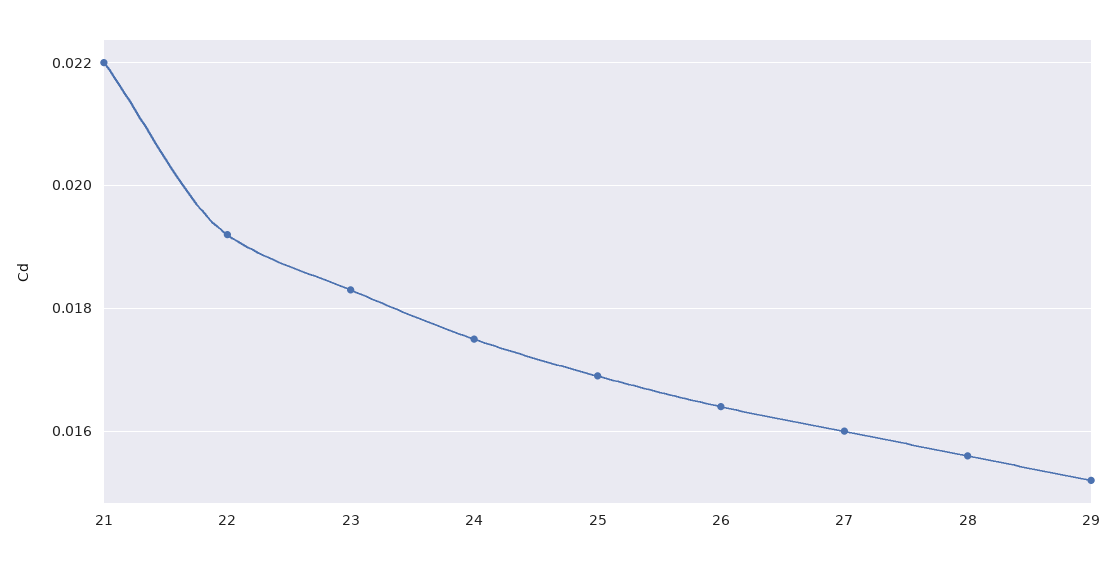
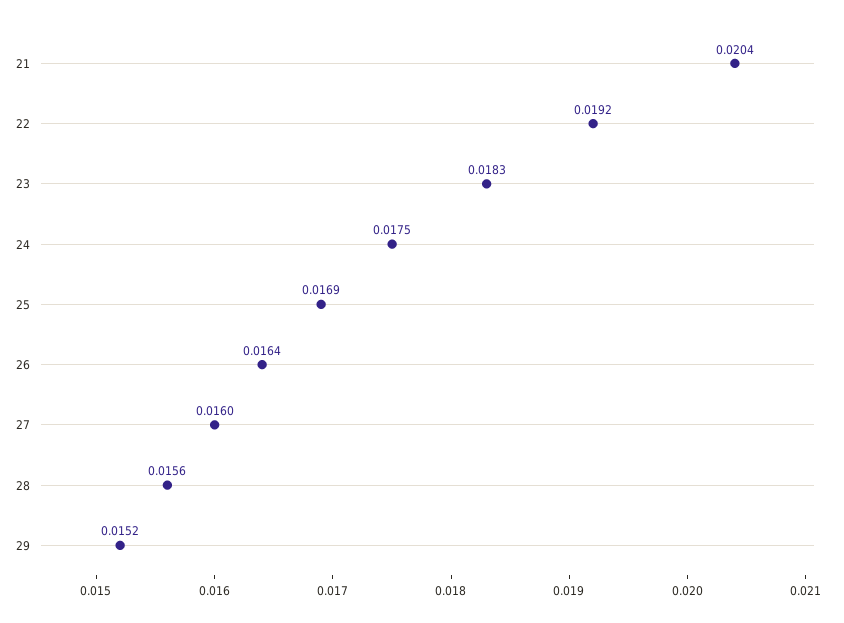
21: 0.022 -> 0.0204

